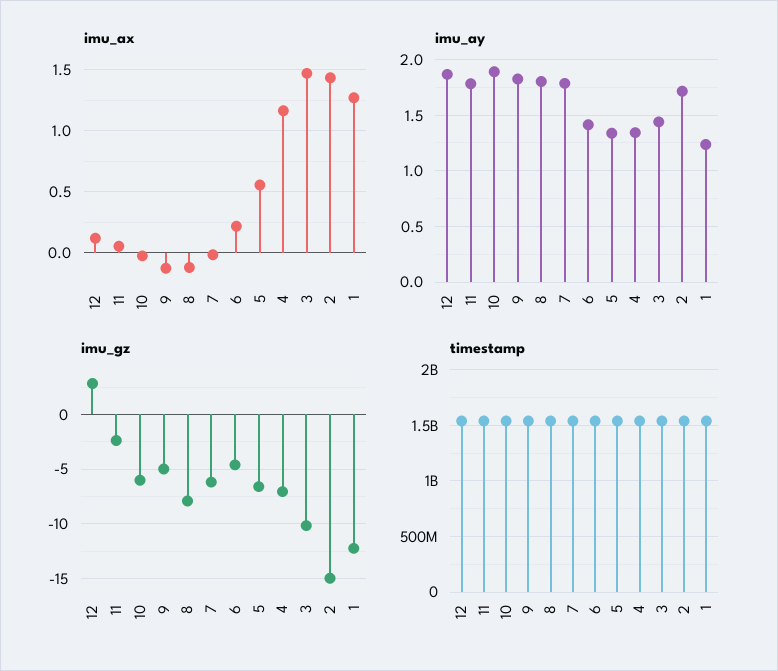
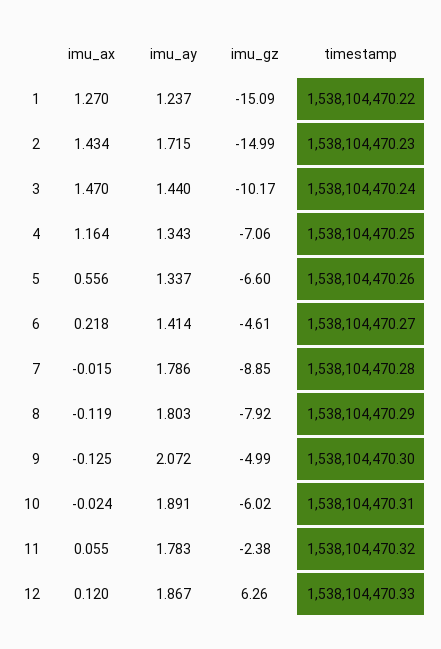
imu_ay, 9: 1.8 -> 2.072
imu_gz, 12: 3 -> 6.26
imu_gz, 7: -6 -> -8.85
imu_gz, 1: -12 -> -15.09

